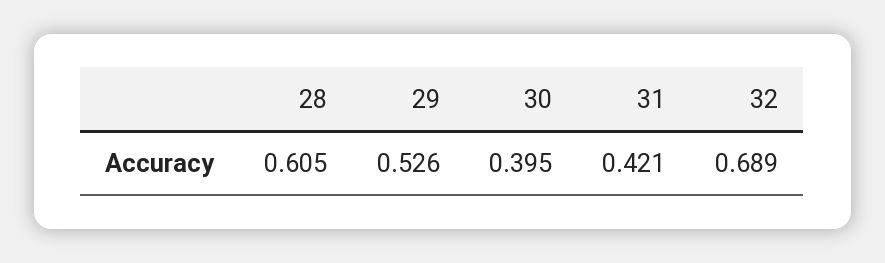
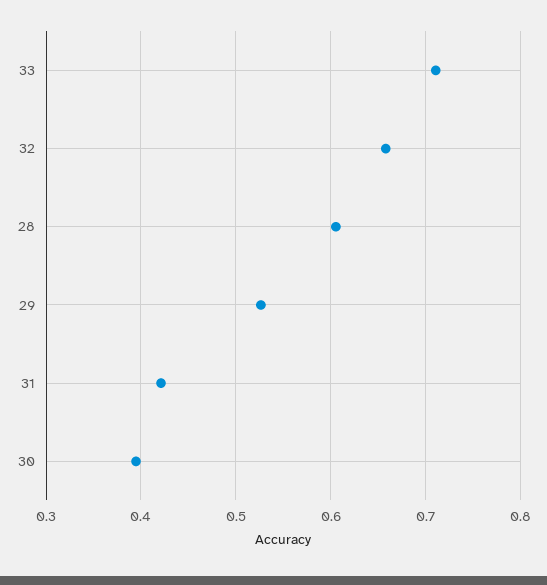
32: 0.689 -> 0.66
33: none -> 0.71

